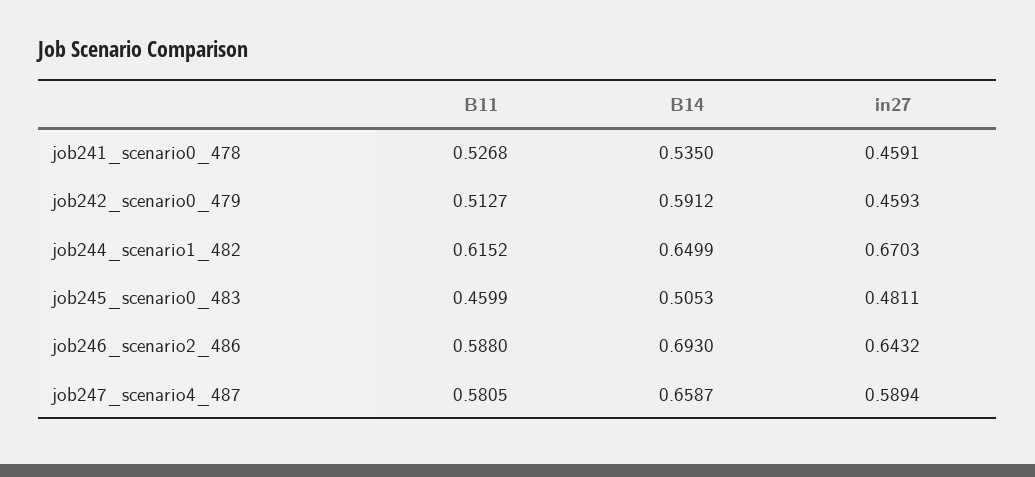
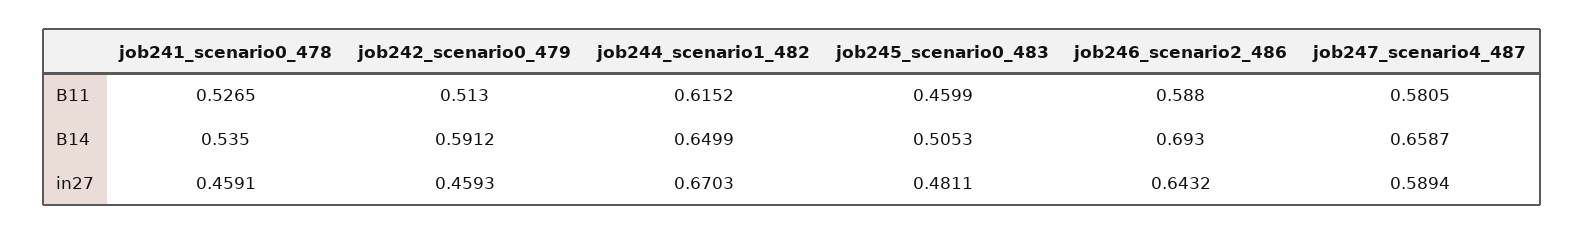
B11, job241_scenario0_478: 0.5268 -> 0.5265
B11, job242_scenario0_479: 0.5127 -> 0.513

